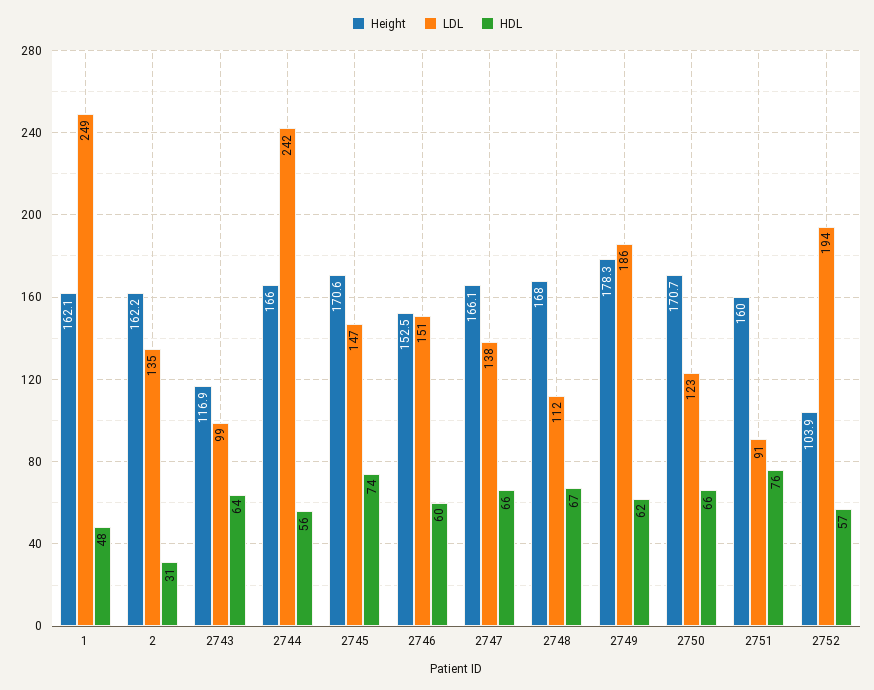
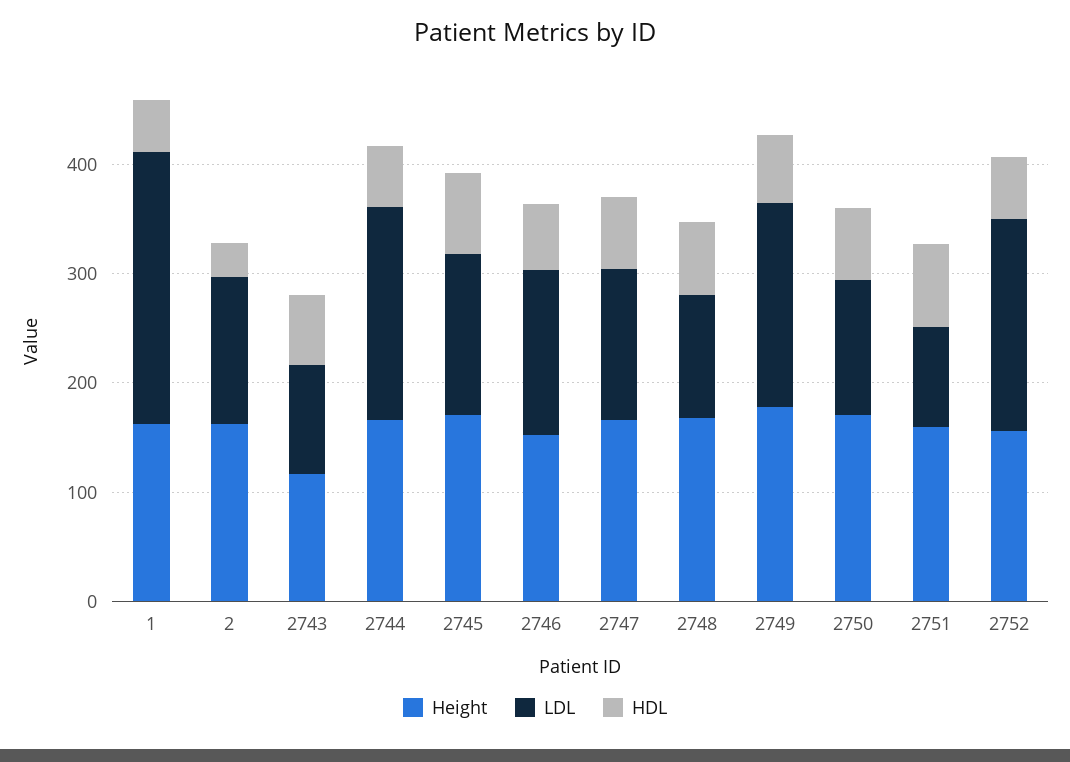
LDL, 2744: 242 -> 200
Height, 2752: 103.9 -> 160

